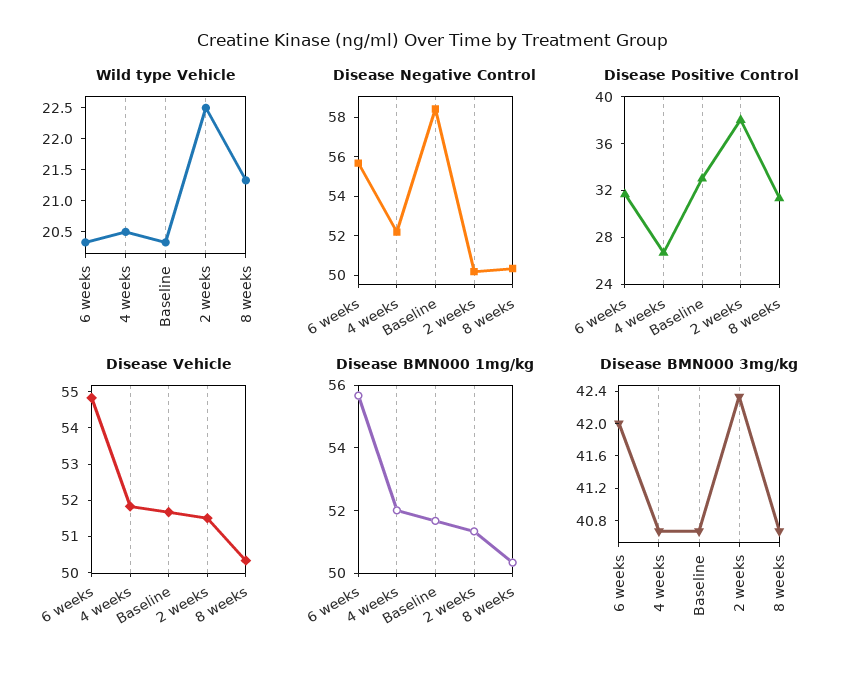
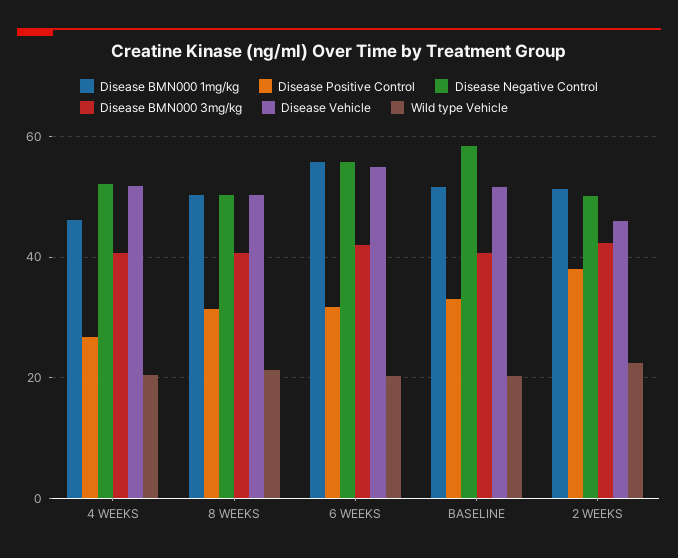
Disease Vehicle, 2 weeks: 51.5 -> 46
Disease BMN000 1mg/kg, 4 weeks: 52 -> 46

